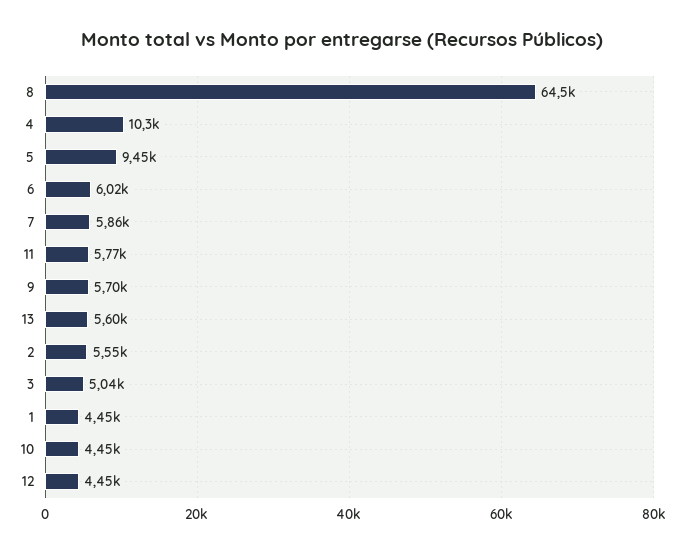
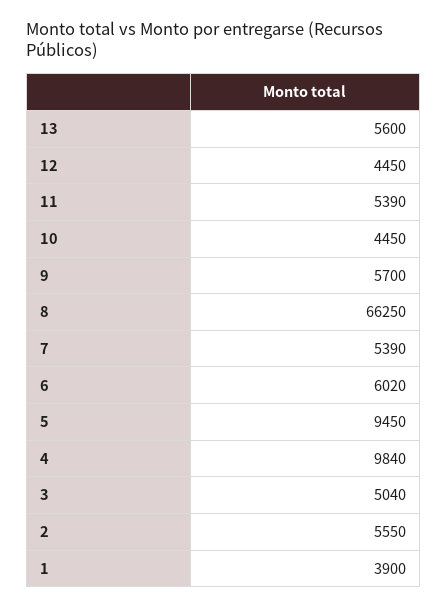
8: 64500 -> 66250
4: 10300 -> 9840
7: 5860 -> 5390
11: 5770 -> 5390
1: 4450 -> 3900

